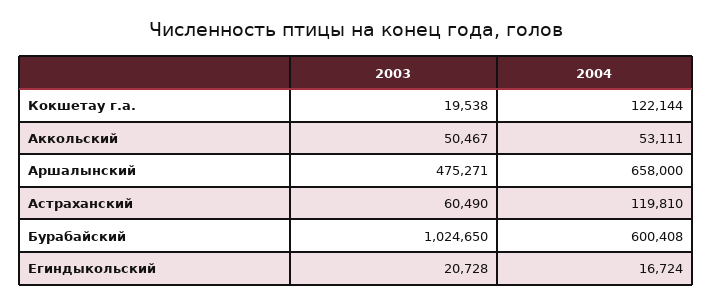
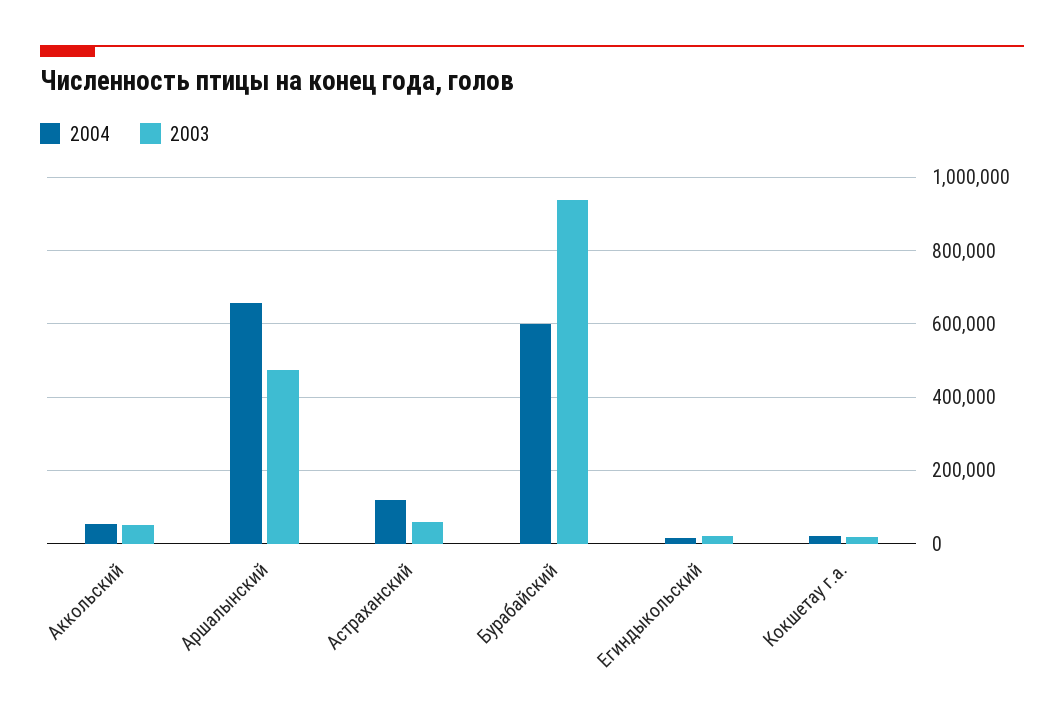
2004, Кокшетау г.а.: 122144 -> 20000
2003, Бурабайский: 1024650 -> 940000

